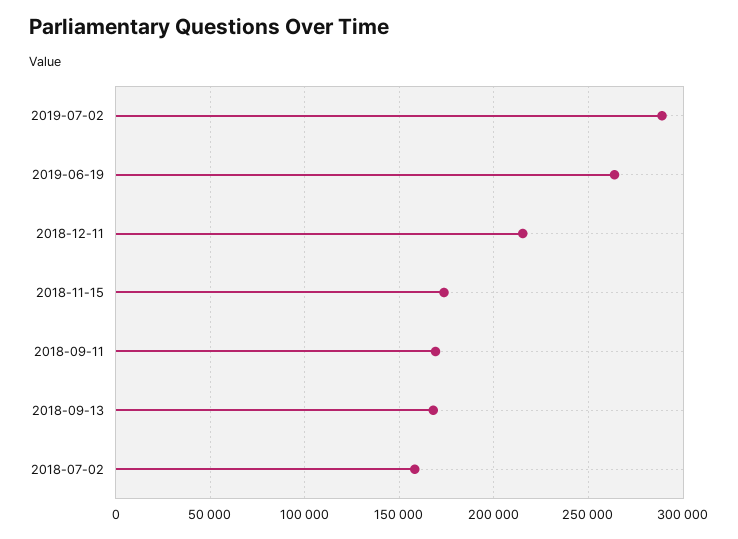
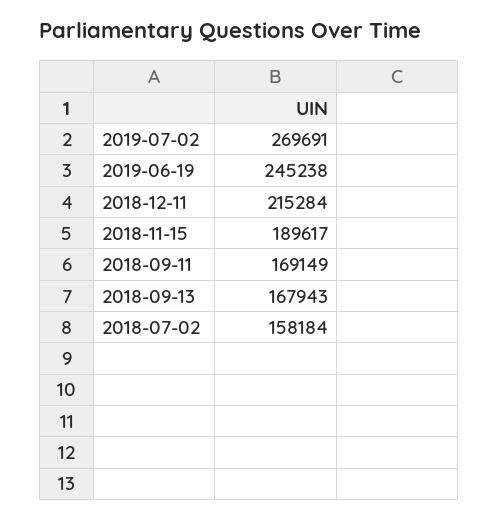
2019-07-02: 290000 -> 269691
2019-06-19: 265000 -> 245238
2018-11-15: 175000 -> 189617

